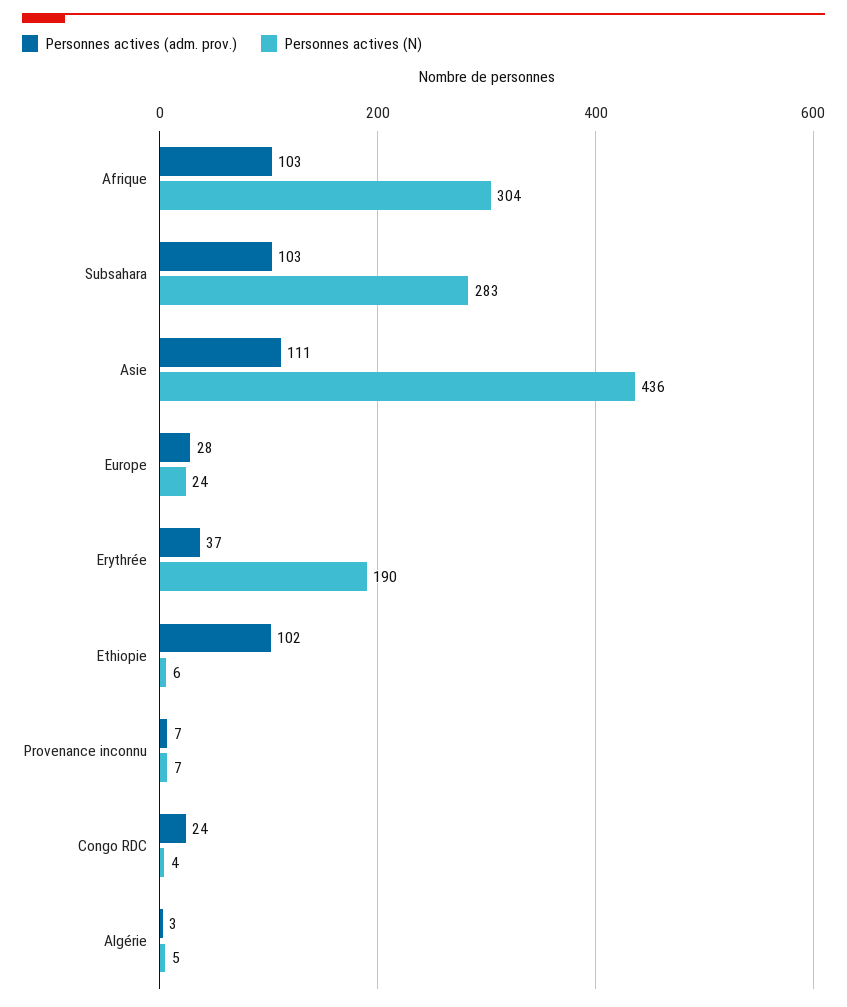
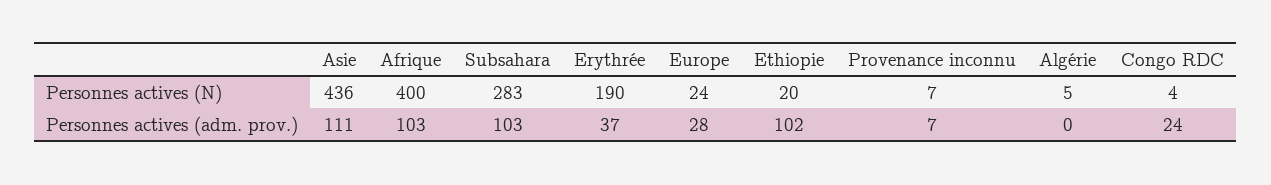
Personnes actives (N), Afrique: 304 -> 400
Personnes actives (N), Ethiopie: 6 -> 20
Personnes actives (adm. prov.), Algérie: 3 -> 0

